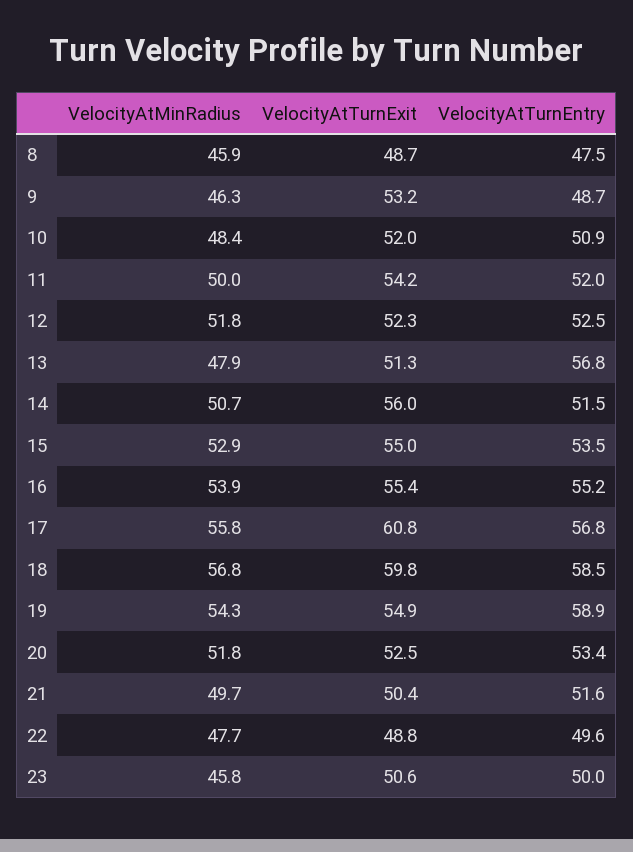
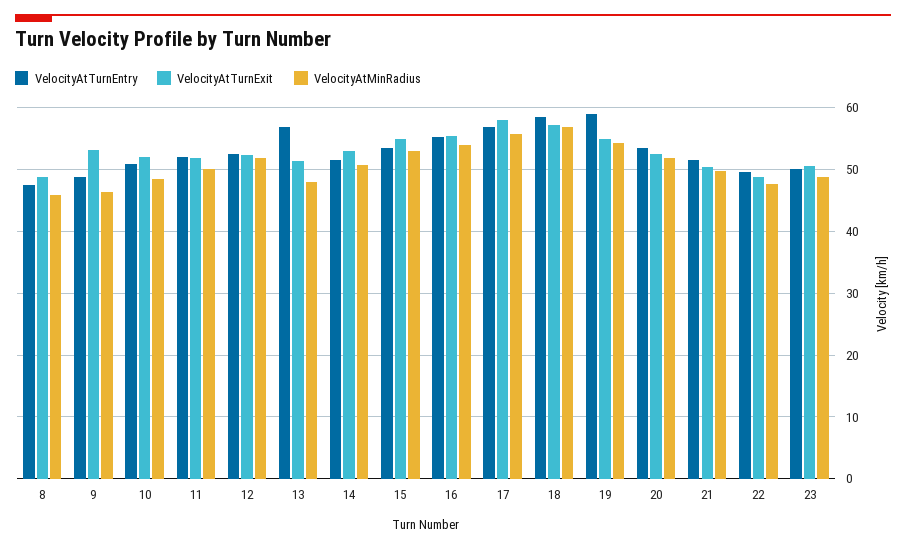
VelocityAtTurnExit, 11: 54.2 -> 52
VelocityAtTurnExit, 14: 56 -> 53
VelocityAtTurnExit, 17: 60.8 -> 58
VelocityAtTurnExit, 18: 59.8 -> 57
VelocityAtMinRadius, 23: 45.8 -> 49

